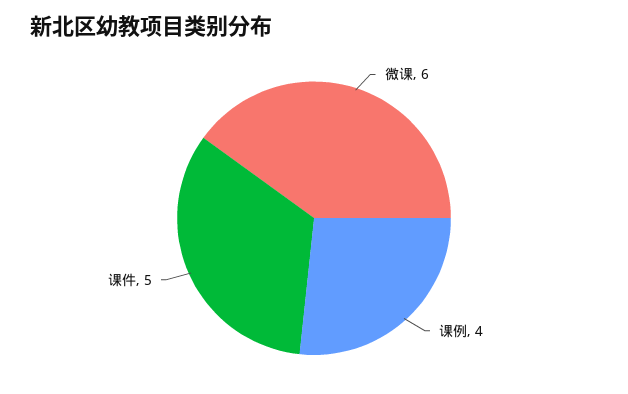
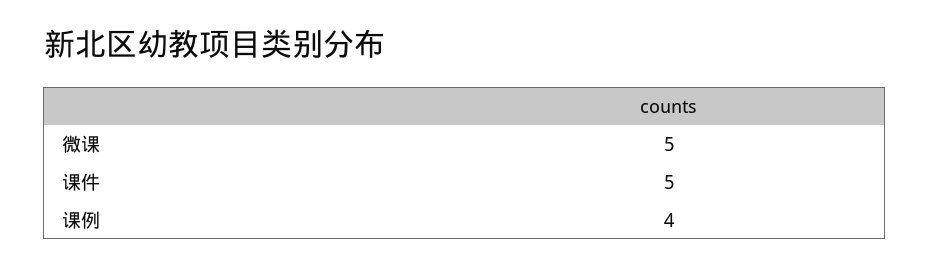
微课: 6 -> 5

